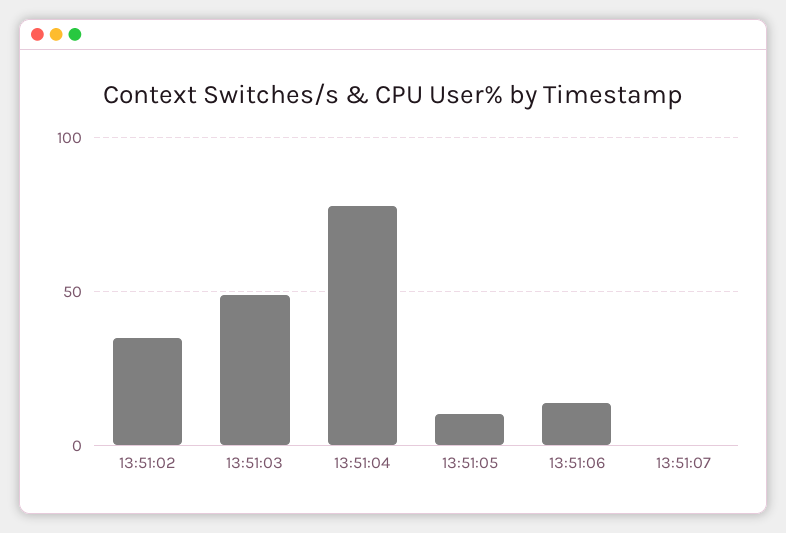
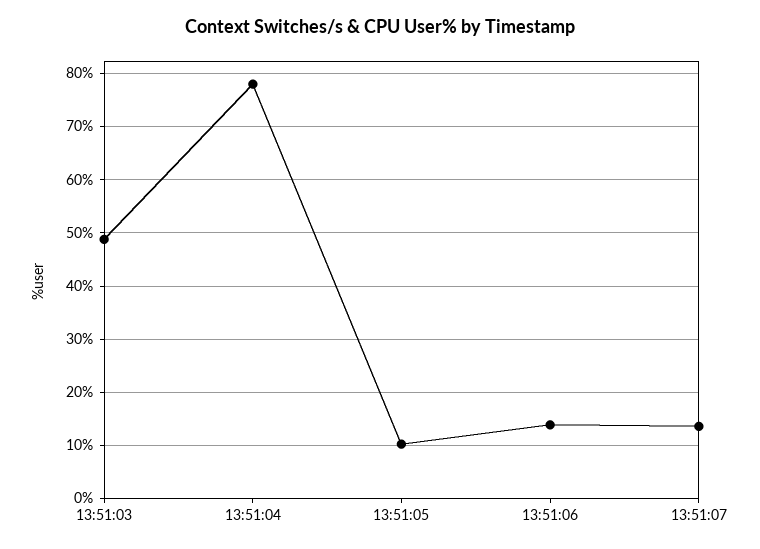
13:51:02: 35 -> none
13:51:07: 0 -> 14

